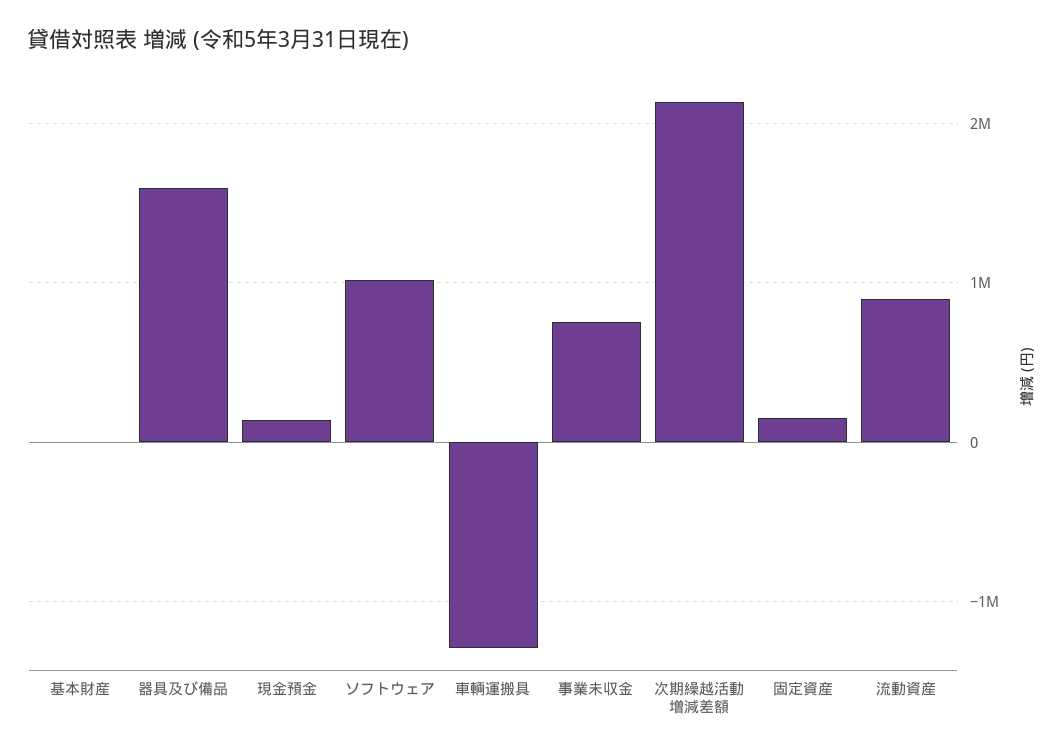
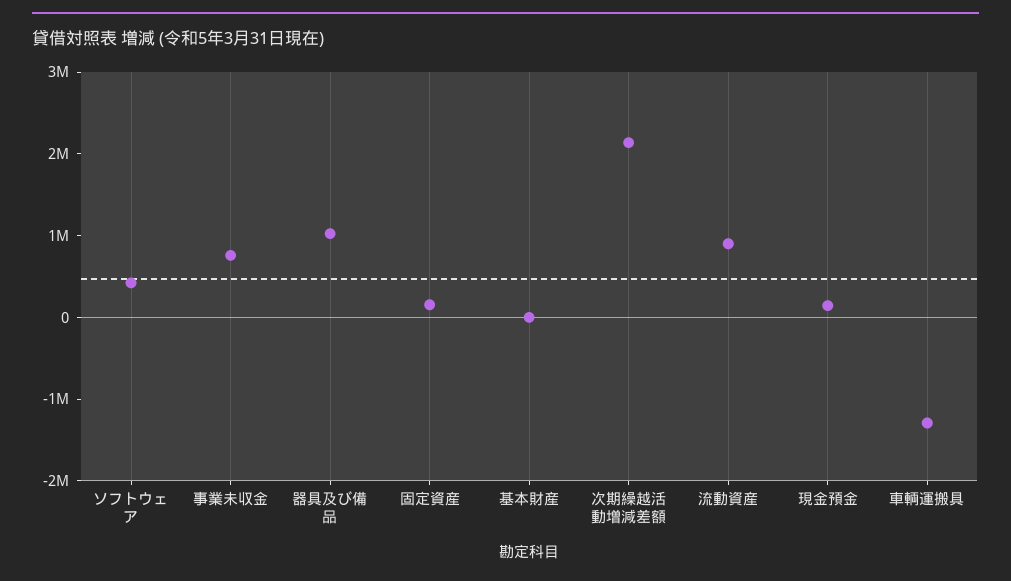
器具及び備品: 1600000 -> 1000000
ソフトウェア: 1000000 -> 400000

